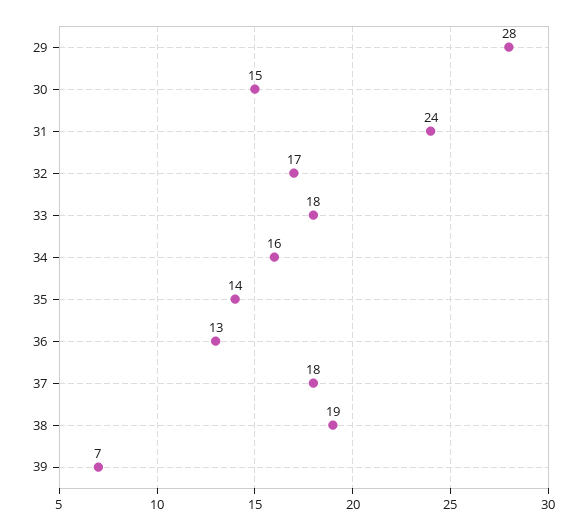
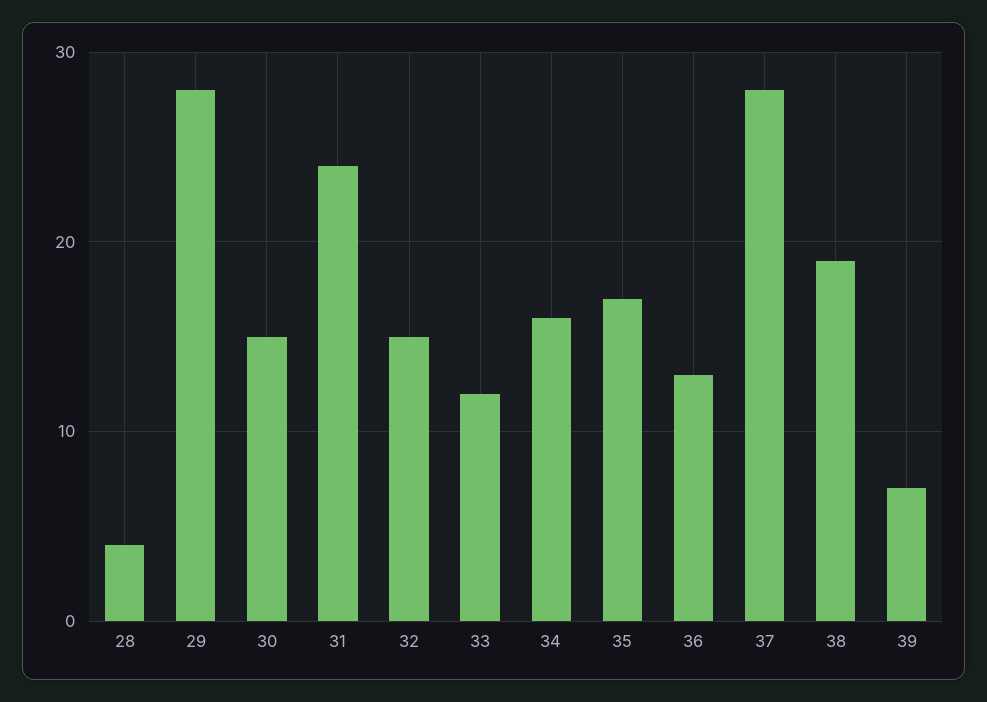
32: 17 -> 15
33: 18 -> 12
35: 14 -> 17
37: 18 -> 28
28: none -> 4

